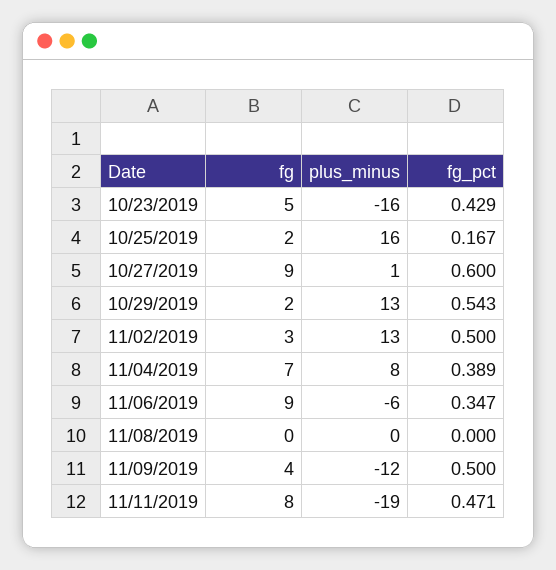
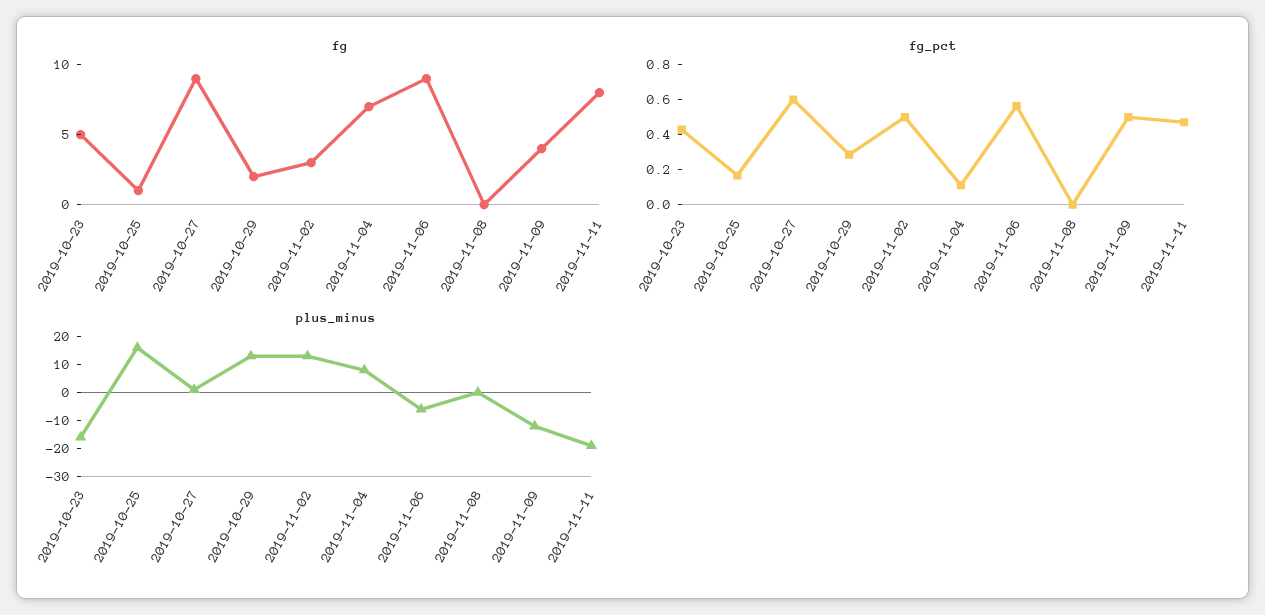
fg, 10/25/2019: 2 -> 1
fg_pct, 10/29/2019: 0.543 -> 0.3
fg_pct, 11/04/2019: 0.389 -> 0.1
fg_pct, 11/06/2019: 0.347 -> 0.55

